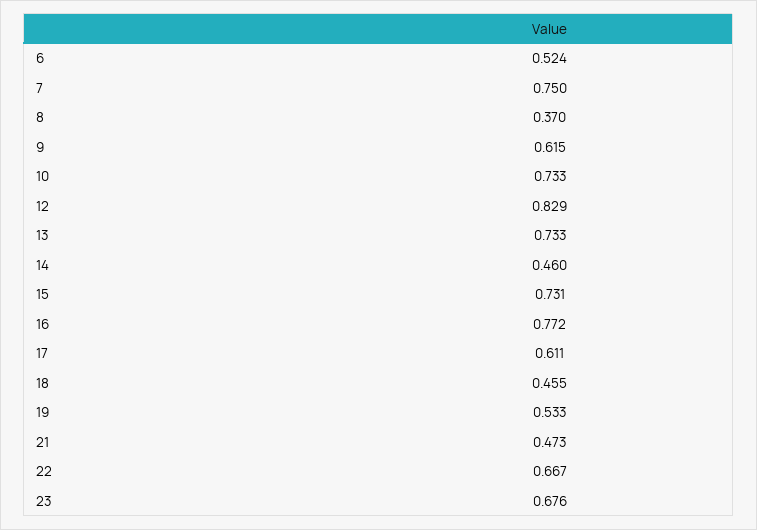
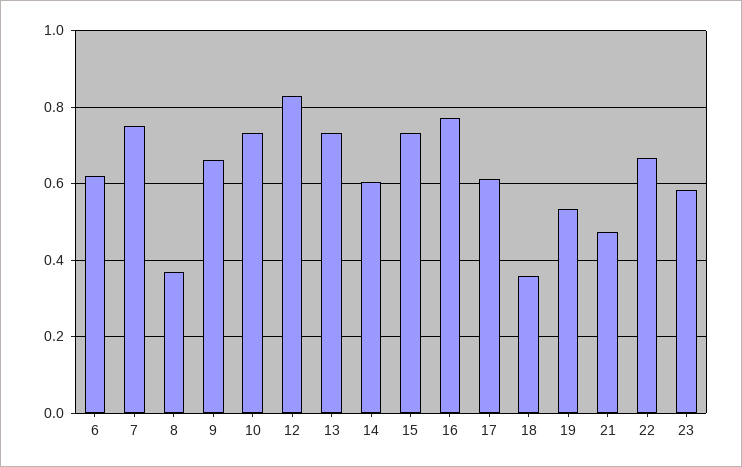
6: 0.524 -> 0.62
9: 0.615 -> 0.66
14: 0.46 -> 0.6
18: 0.455 -> 0.36
23: 0.676 -> 0.58

